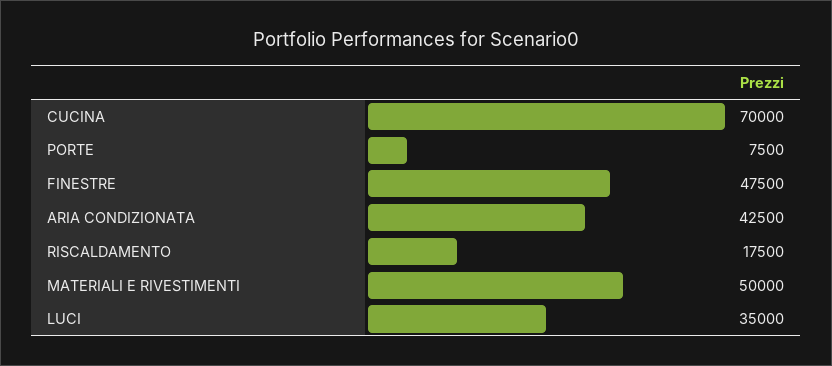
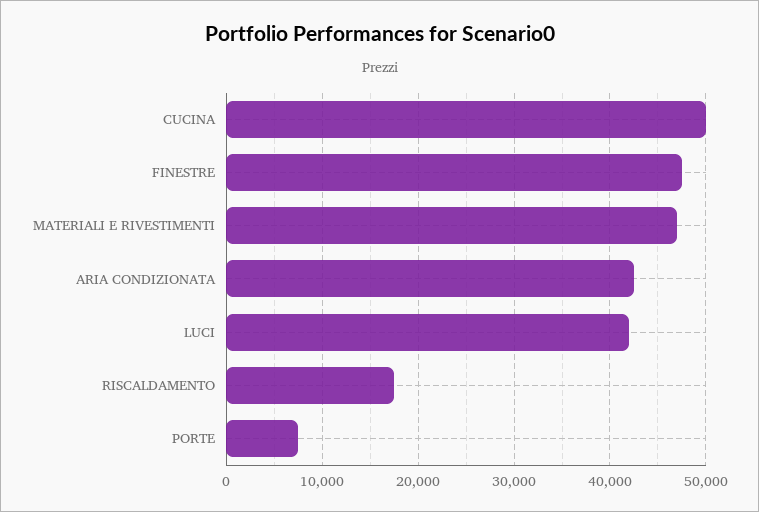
CUCINA: 70000 -> 50000
MATERIALI E RIVESTIMENTI: 50000 -> 47000
LUCI: 35000 -> 42000

